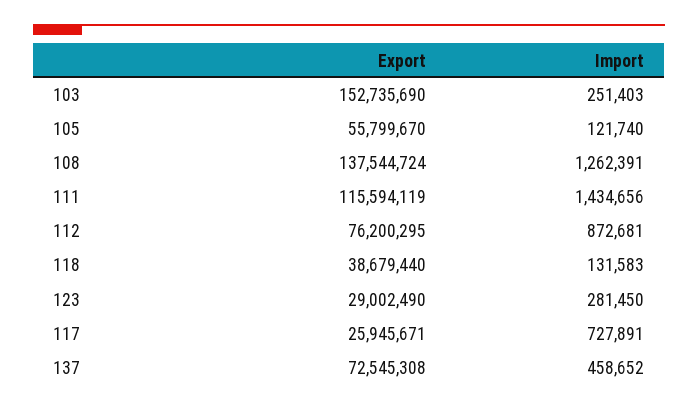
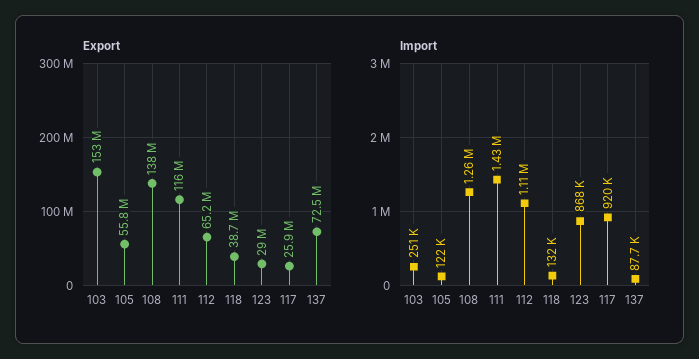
Export, 112: 76200295 -> 65200000
Import, 112: 872681 -> 1110000
Import, 123: 281450 -> 868000
Import, 117: 727891 -> 920000
Import, 137: 458652 -> 87700

